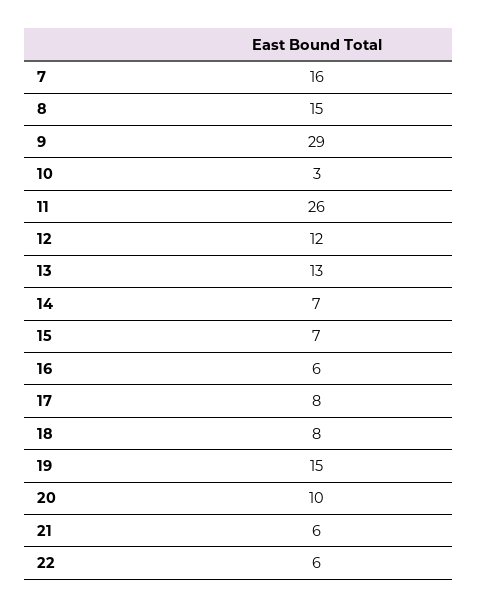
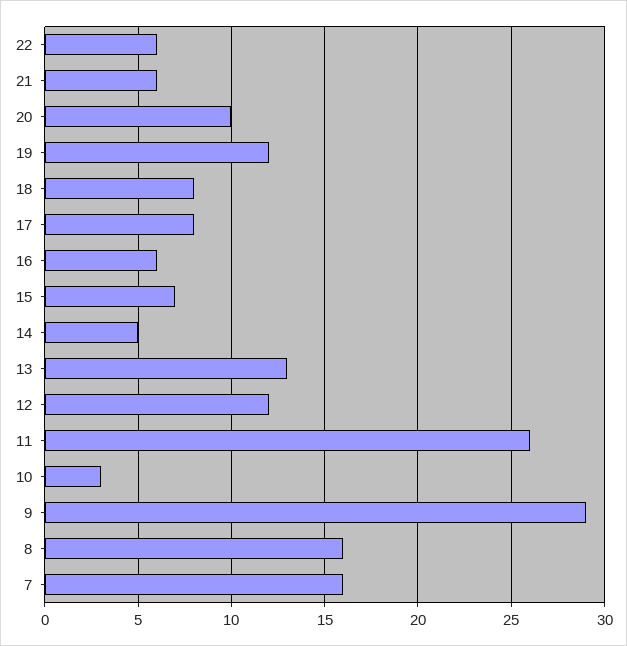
8: 15 -> 16
14: 7 -> 5
19: 15 -> 12

